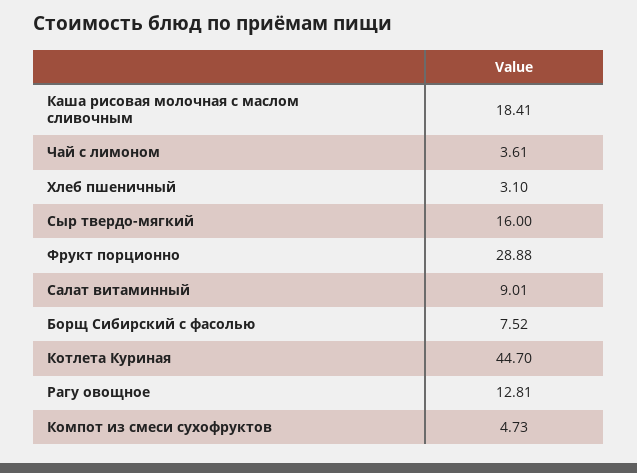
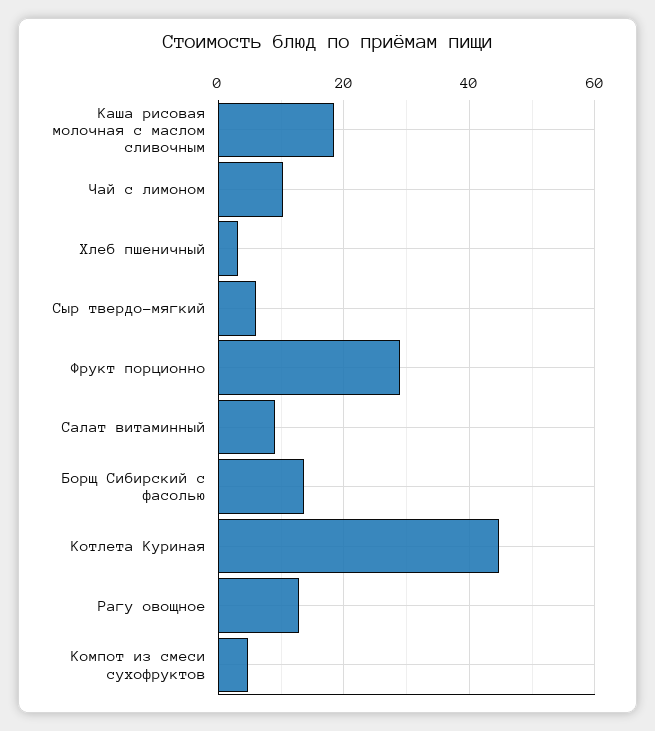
Чай с лимоном: 3.61 -> 10
Сыр твердо-мягкий: 16 -> 6
Борщ Сибирский с фасолью: 7.52 -> 14

